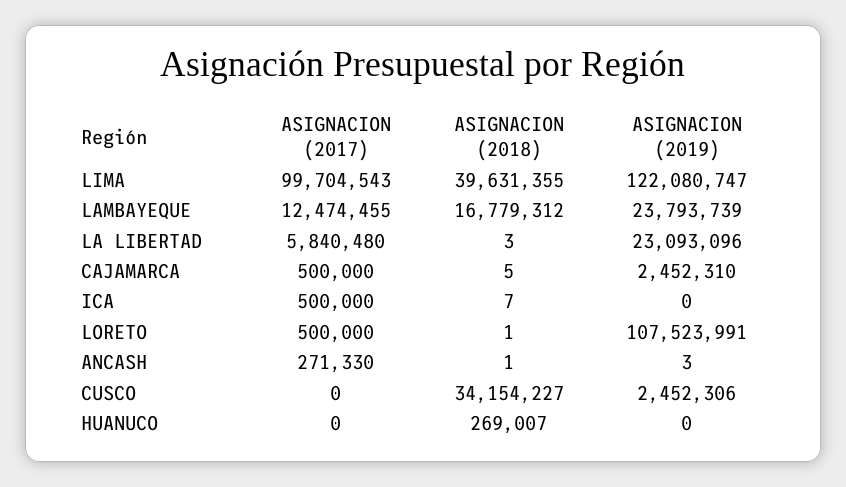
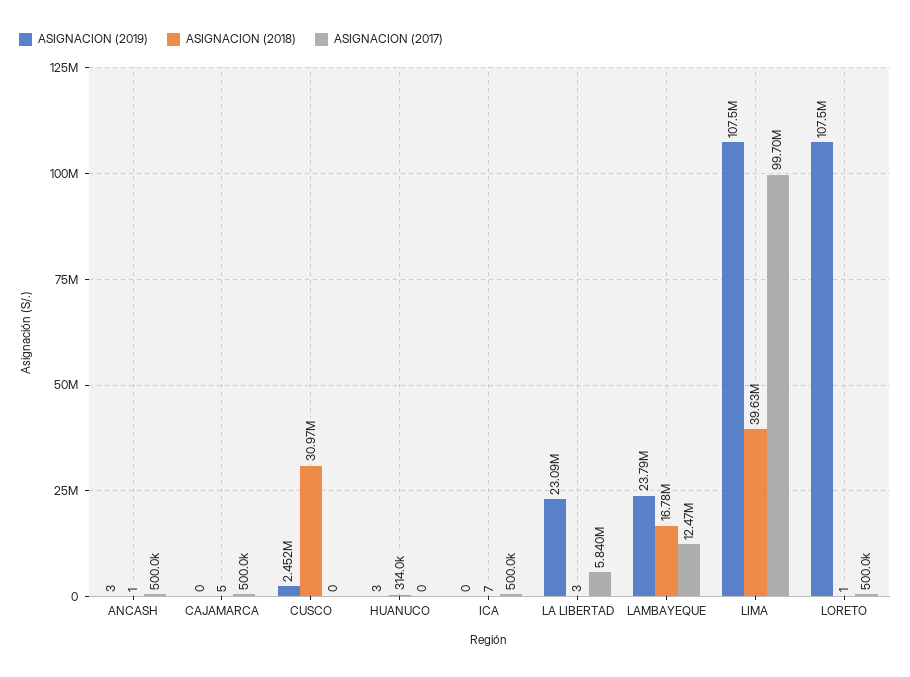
ASIGNACION (2019), LIMA: 122080747 -> 107500000
ASIGNACION (2019), CAJAMARCA: 2452310 -> 0
ASIGNACION (2017), ANCASH: 271330 -> 500000
ASIGNACION (2018), CUSCO: 34154227 -> 30970000
ASIGNACION (2018), HUANUCO: 269007 -> 314000
ASIGNACION (2019), HUANUCO: 0 -> 3

